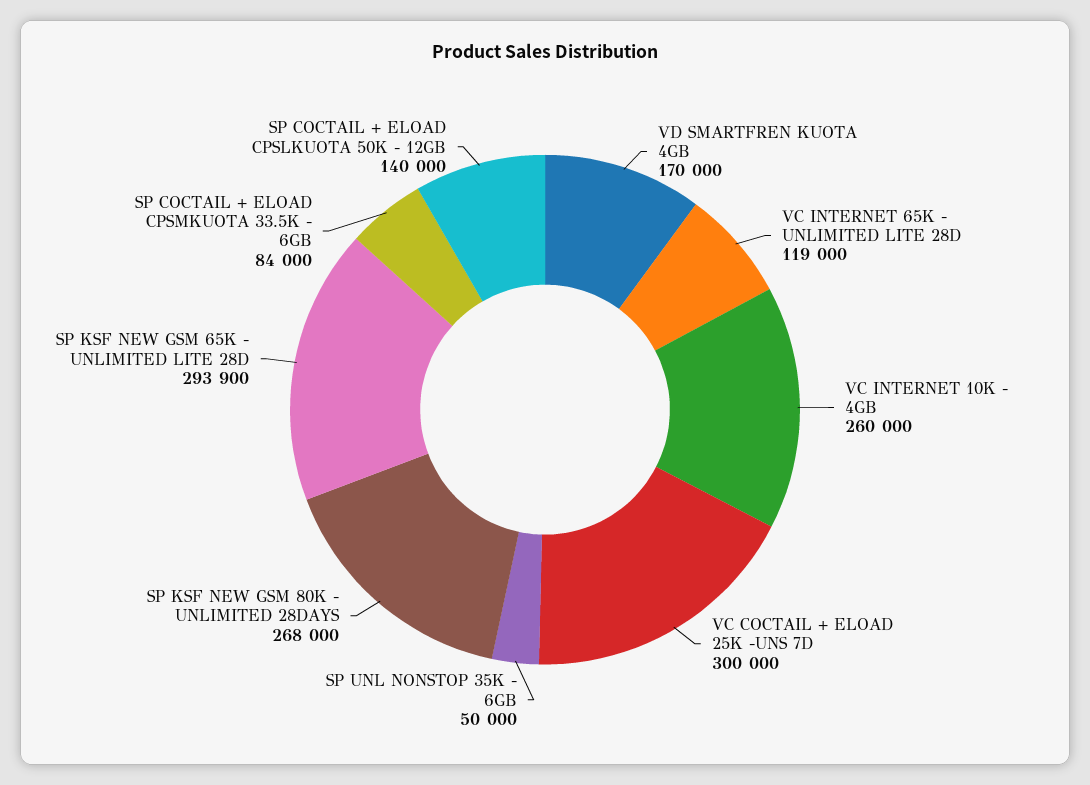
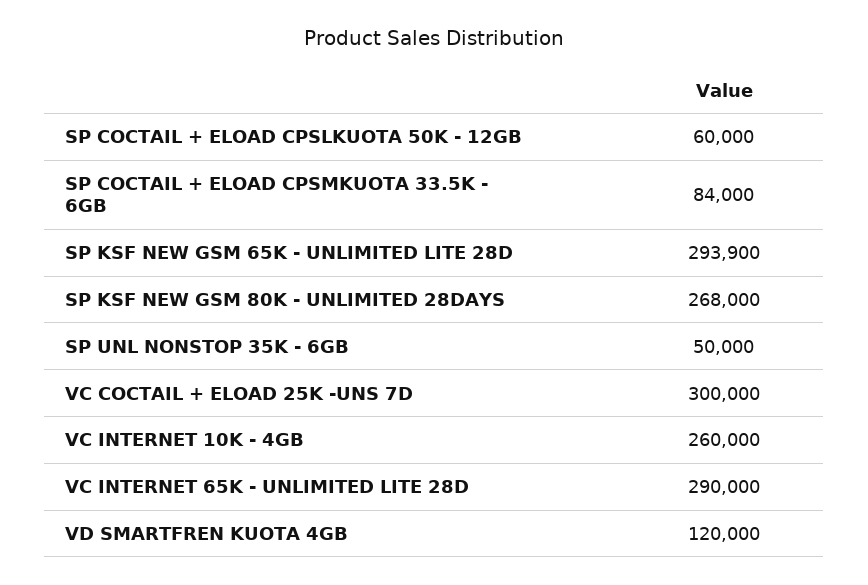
VD SMARTFREN KUOTA 4GB: 170000 -> 120000
VC INTERNET 65K - UNLIMITED LITE 28D: 119000 -> 290000
SP COCTAIL + ELOAD CPSLKUOTA 50K - 12GB: 140000 -> 60000

